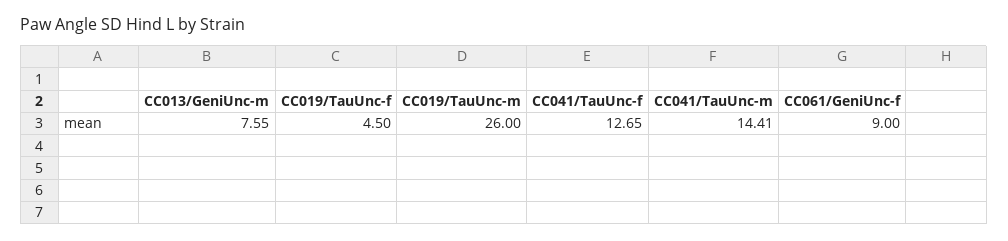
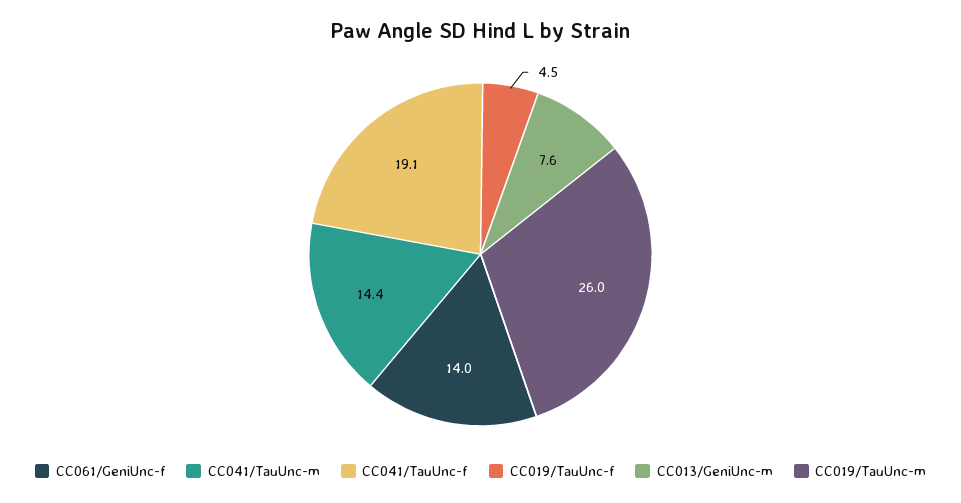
CC041/TauUnc-f: 12.65 -> 19.1
CC061/GeniUnc-f: 9 -> 14

